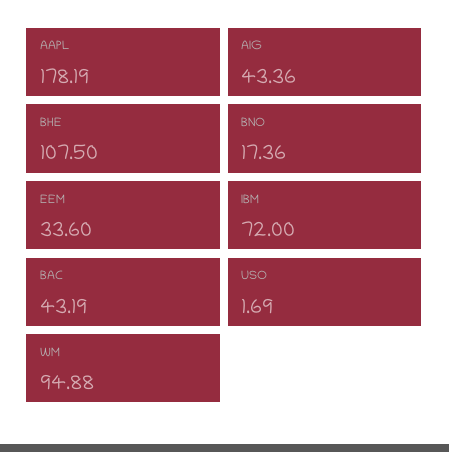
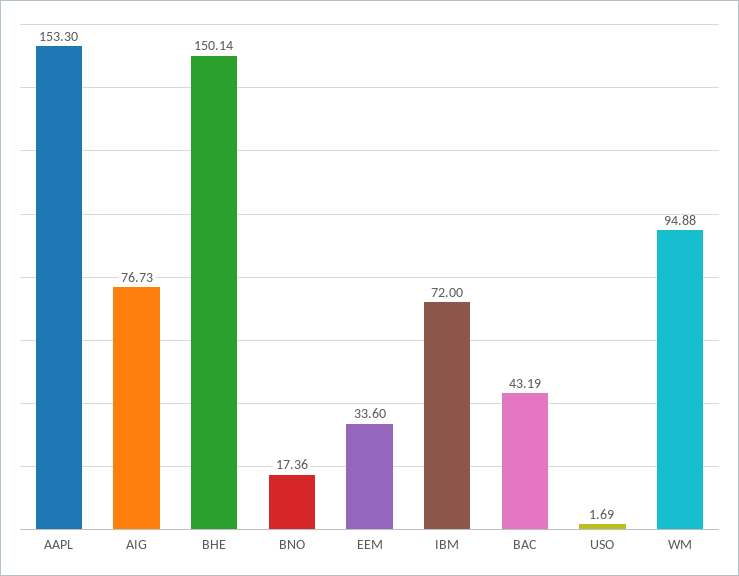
AAPL: 178.19 -> 153.3
AIG: 43.36 -> 76.73
BHE: 107.5 -> 150.14

